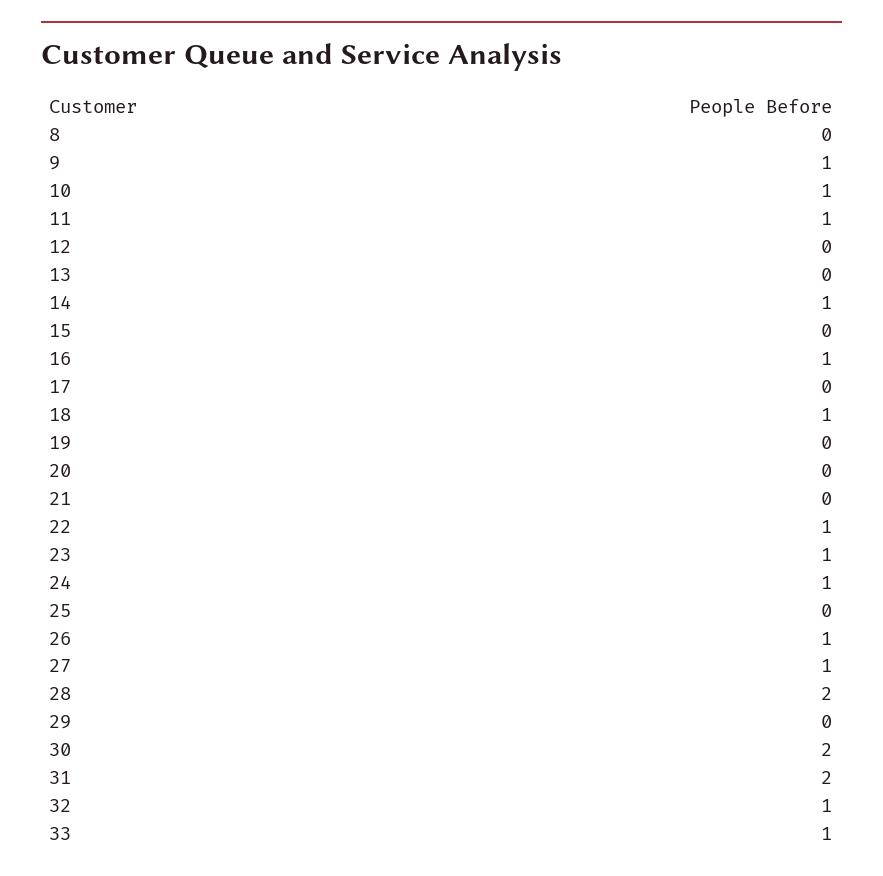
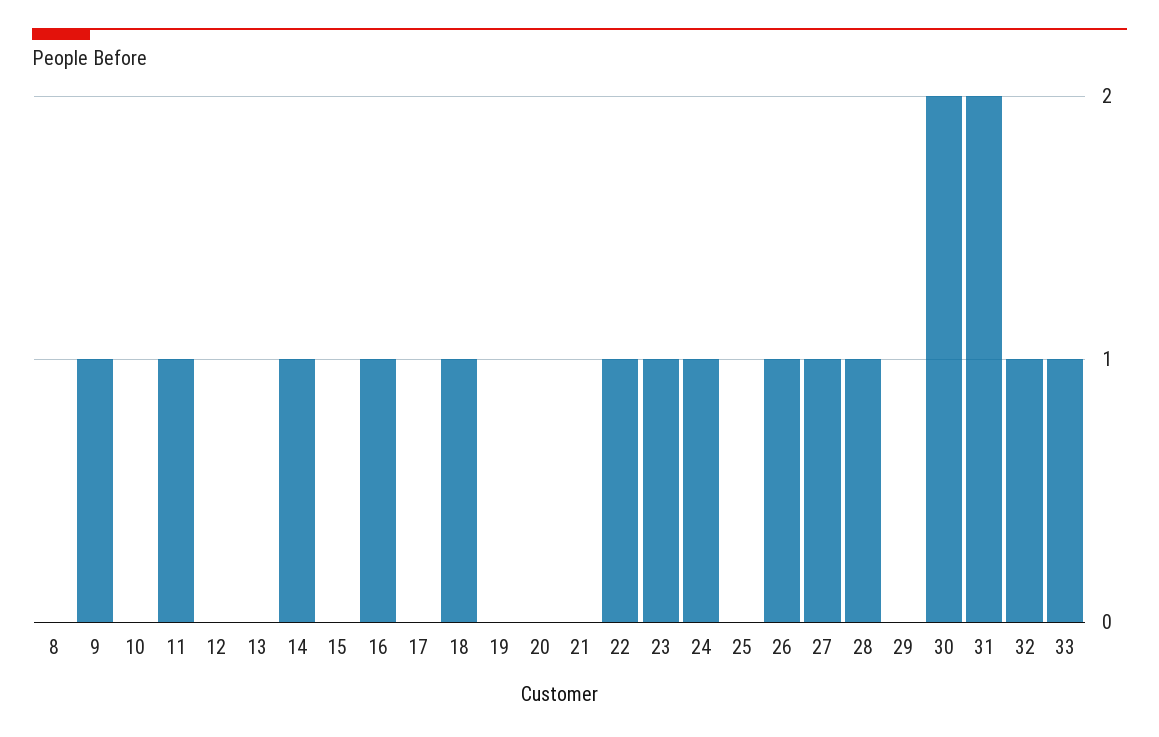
10: 1 -> 0
28: 2 -> 1

